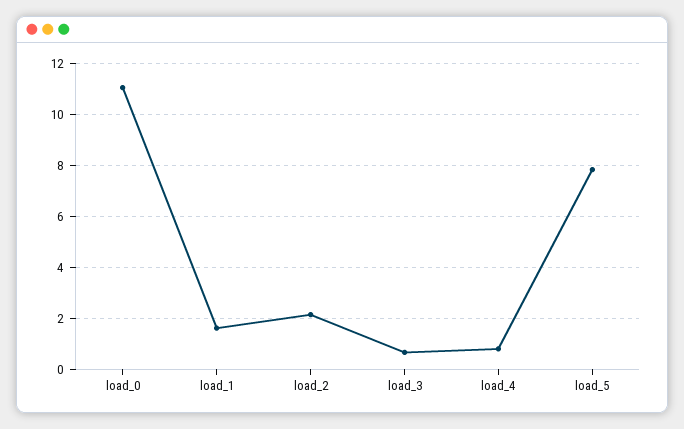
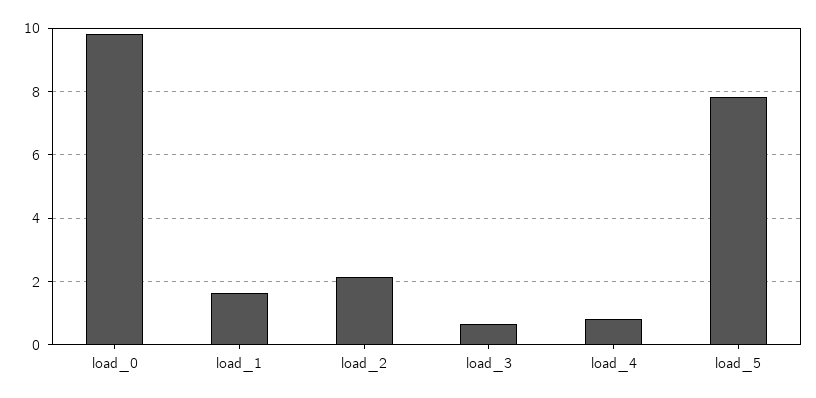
load_0: 11 -> 9.8

